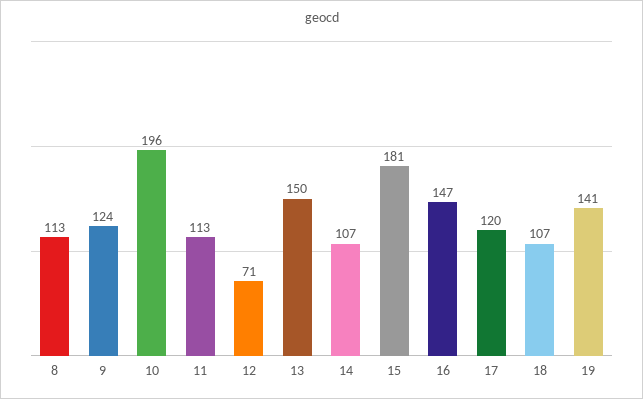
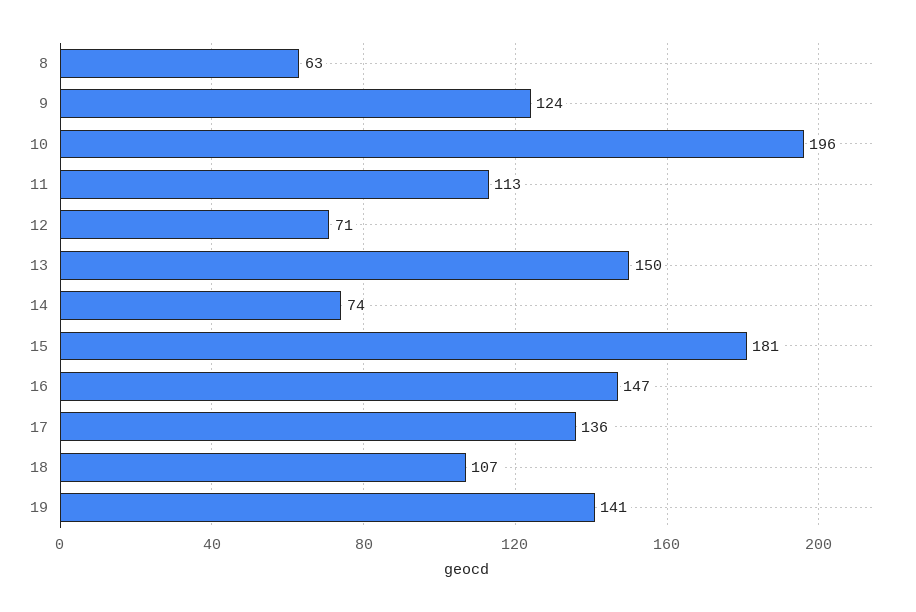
8: 113 -> 63
14: 107 -> 74
17: 120 -> 136

